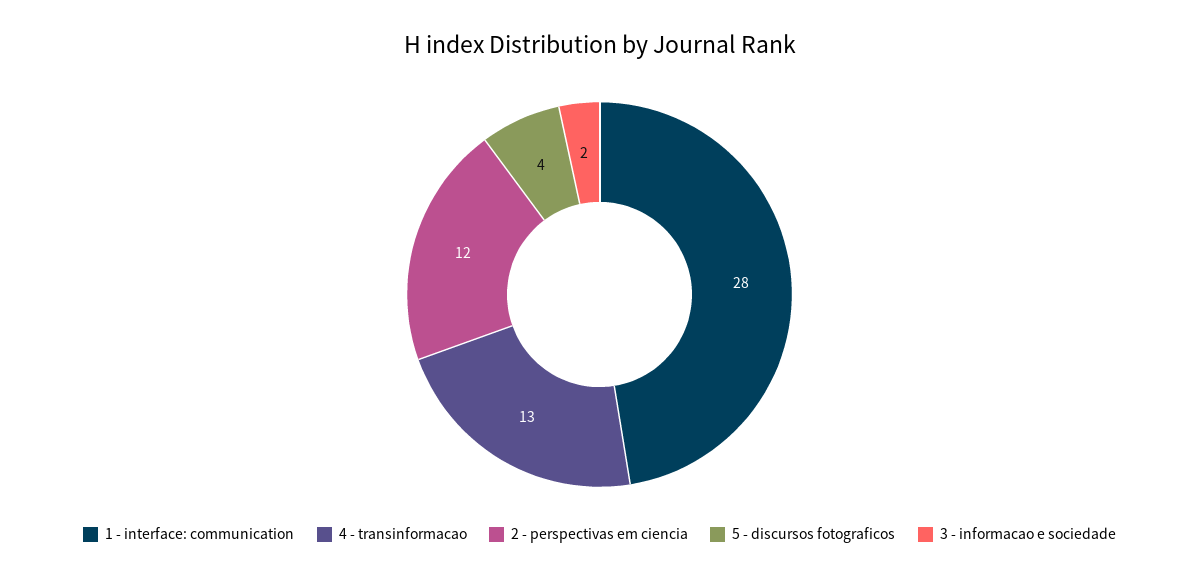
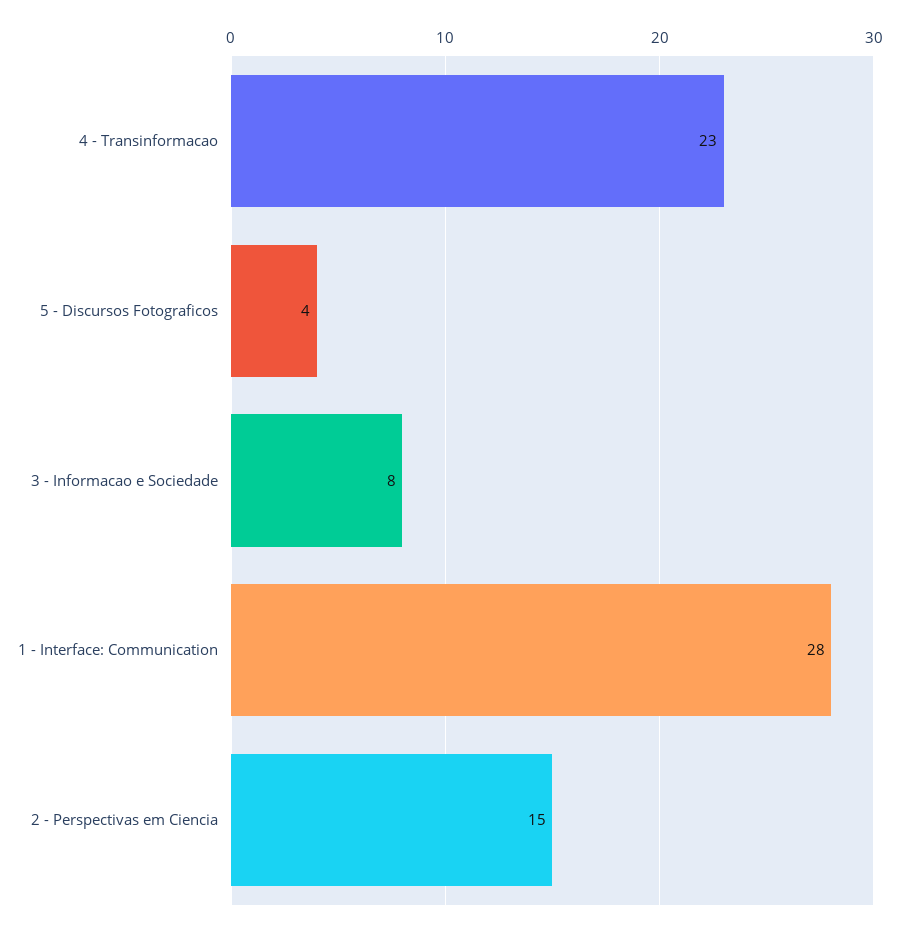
4 - transinformacao: 13 -> 23
2 - perspectivas em ciencia: 12 -> 15
3 - informacao e sociedade: 2 -> 8

